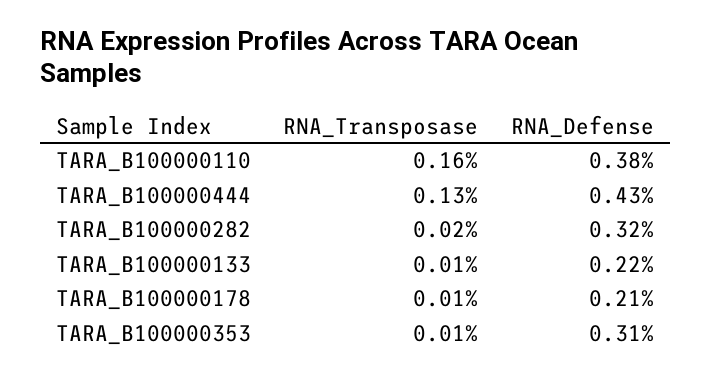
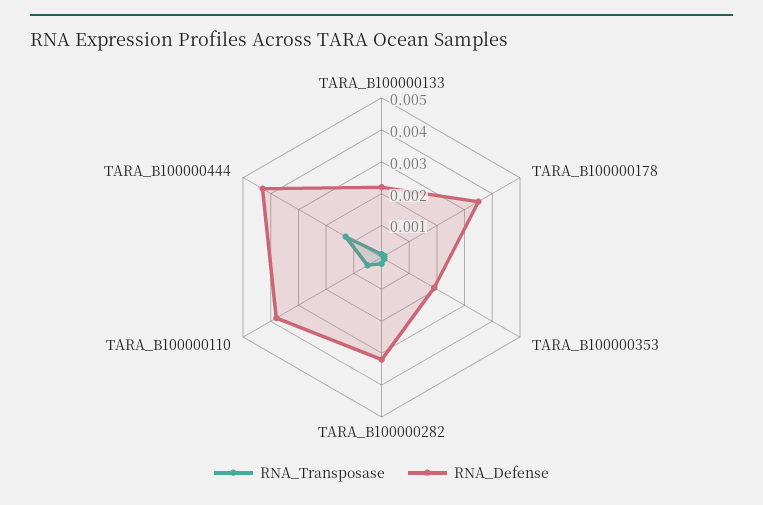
RNA_Transposase, TARA_B100000110: 0.0016 -> 0.0005
RNA_Defense, TARA_B100000178: 0.0021 -> 0.0035
RNA_Defense, TARA_B100000353: 0.0031 -> 0.002

